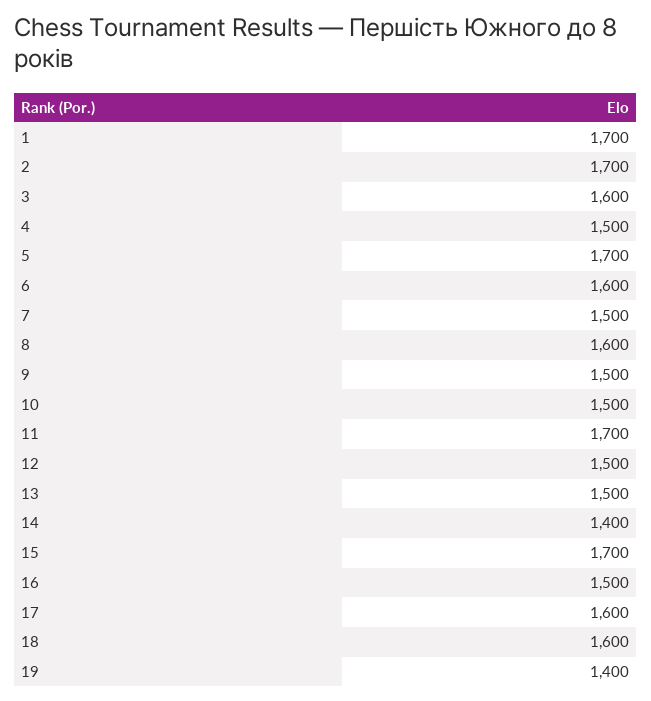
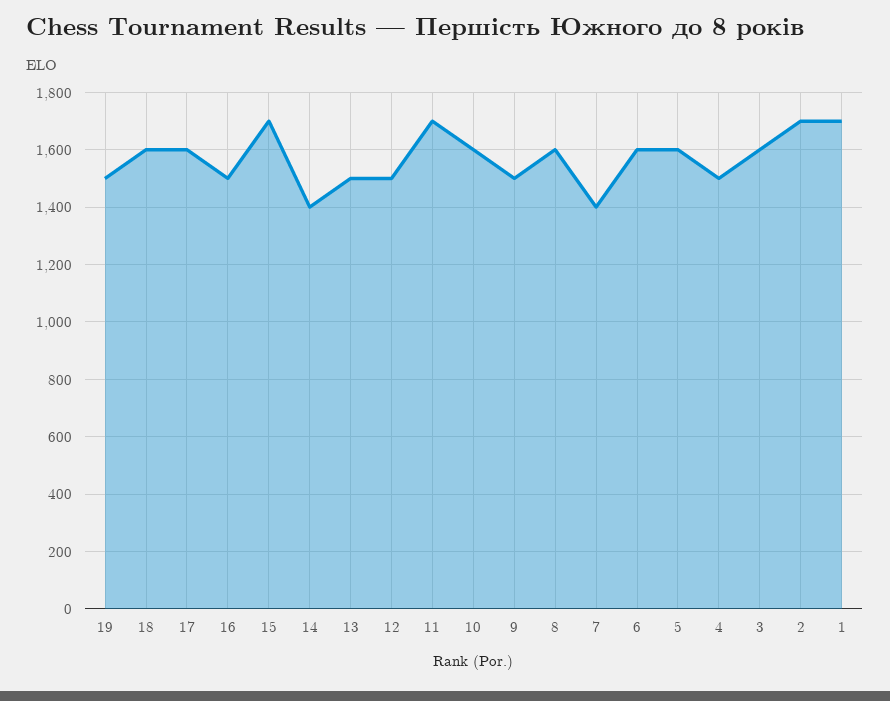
5: 1700 -> 1600
7: 1500 -> 1400
10: 1500 -> 1600
19: 1400 -> 1500

